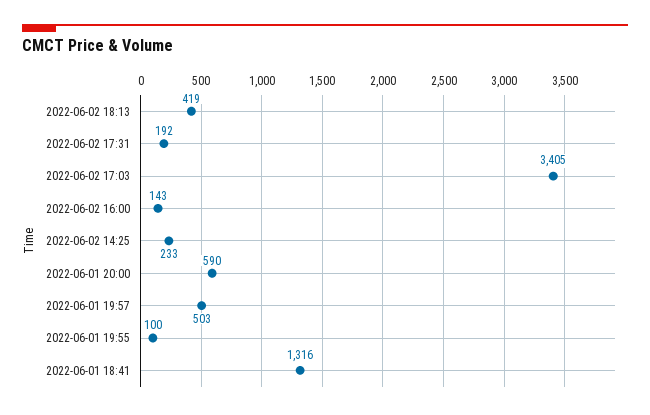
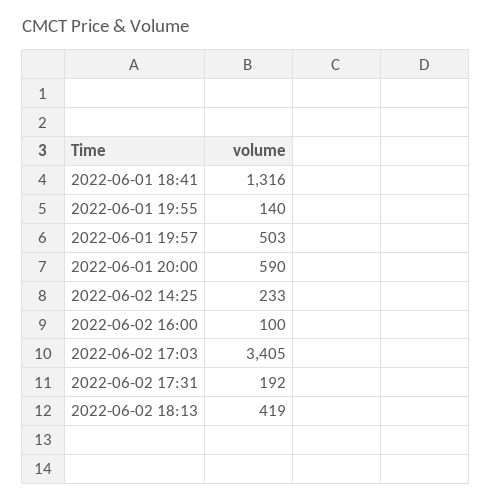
2022-06-02 16:00: 143 -> 100
2022-06-01 19:55: 100 -> 140

